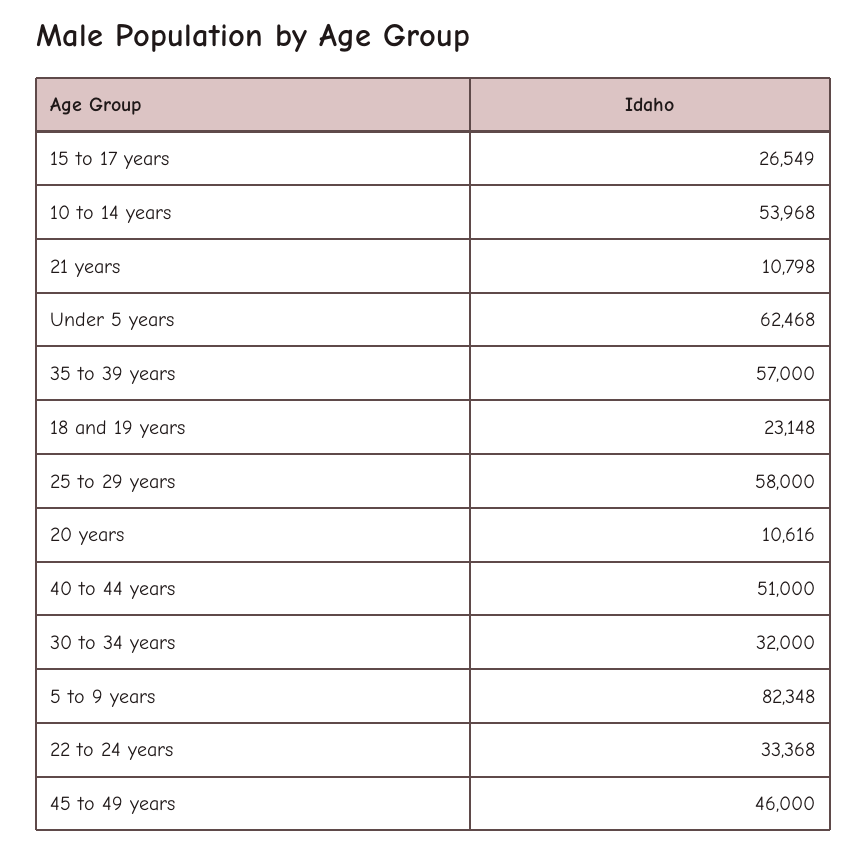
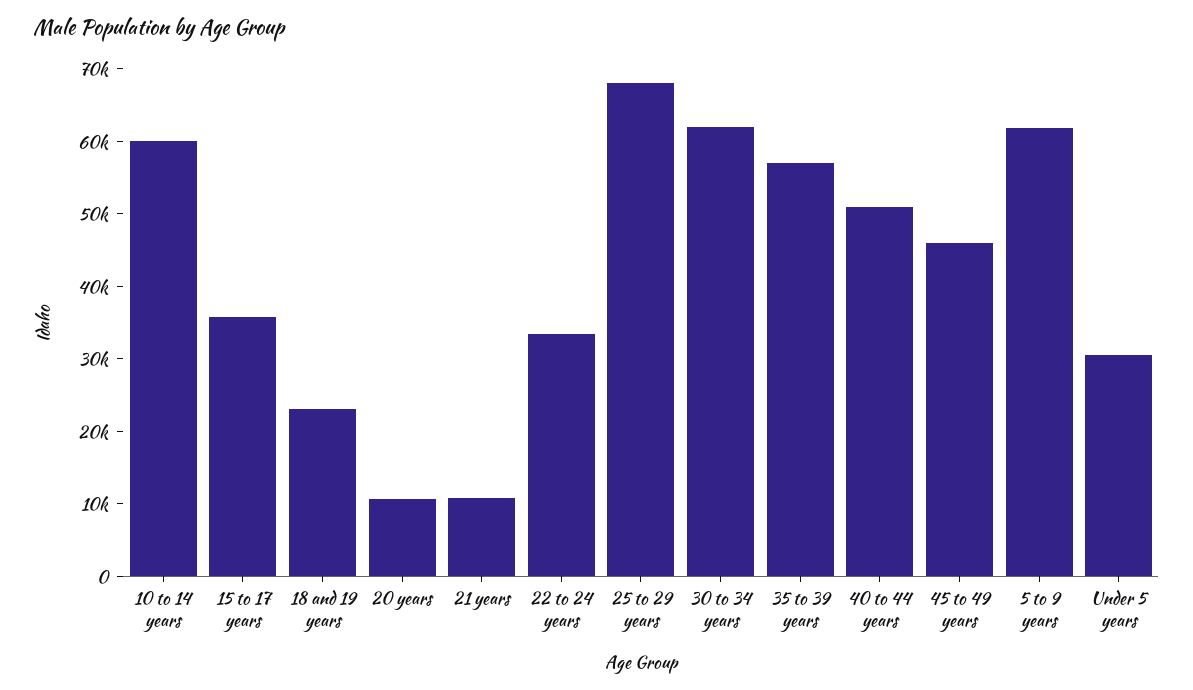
15 to 17 years: 26549 -> 36000
10 to 14 years: 53968 -> 60000
Under 5 years: 62468 -> 30000
25 to 29 years: 58000 -> 68000
30 to 34 years: 32000 -> 62000
5 to 9 years: 82348 -> 62000

